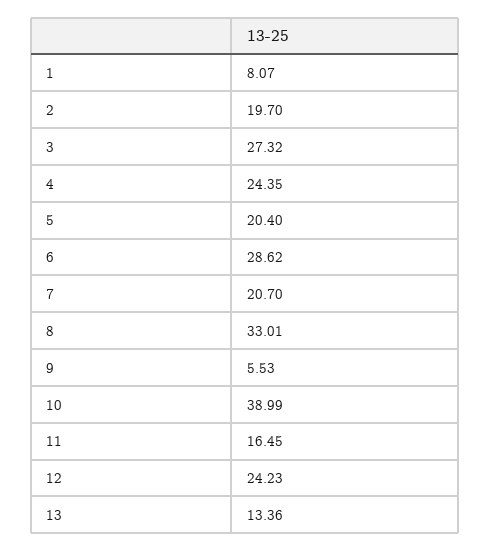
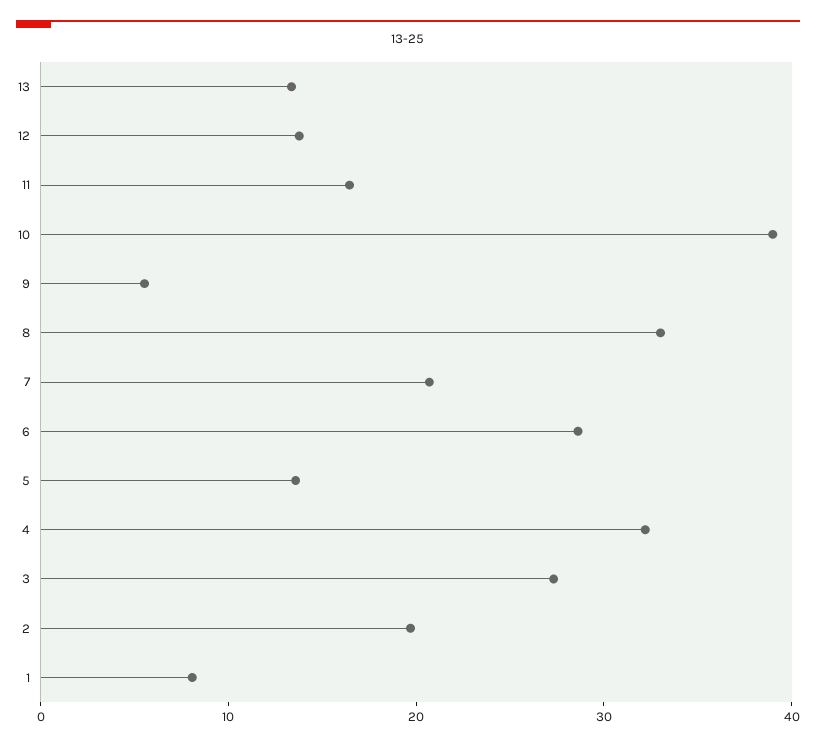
4: 24.35 -> 32
5: 20.4 -> 14
12: 24.23 -> 14

